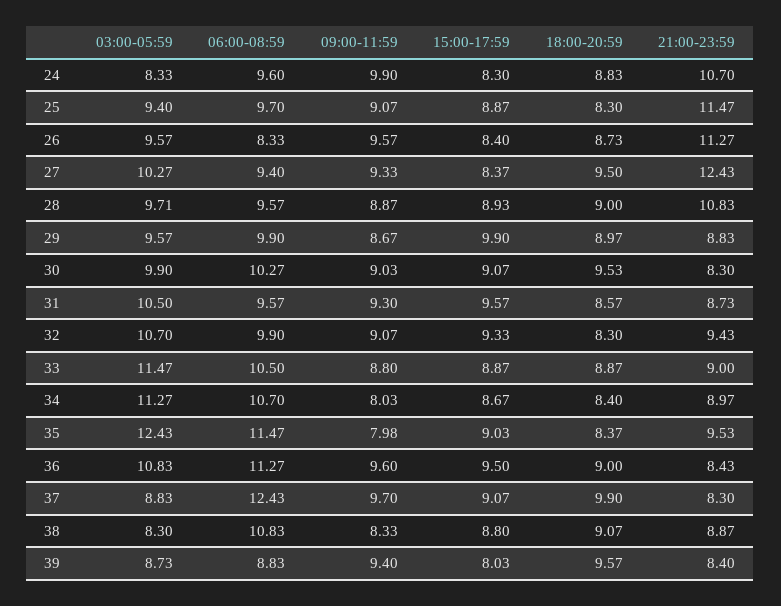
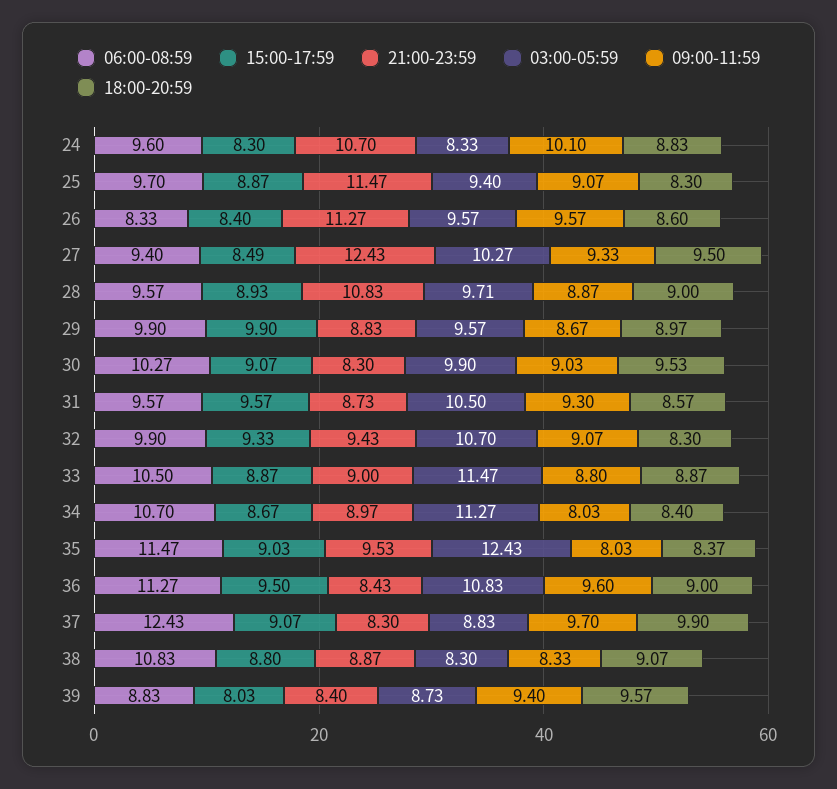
09:00-11:59, 24: 9.9 -> 10.1
18:00-20:59, 26: 8.73 -> 8.6
15:00-17:59, 27: 8.37 -> 8.49
09:00-11:59, 35: 7.98 -> 8.03

